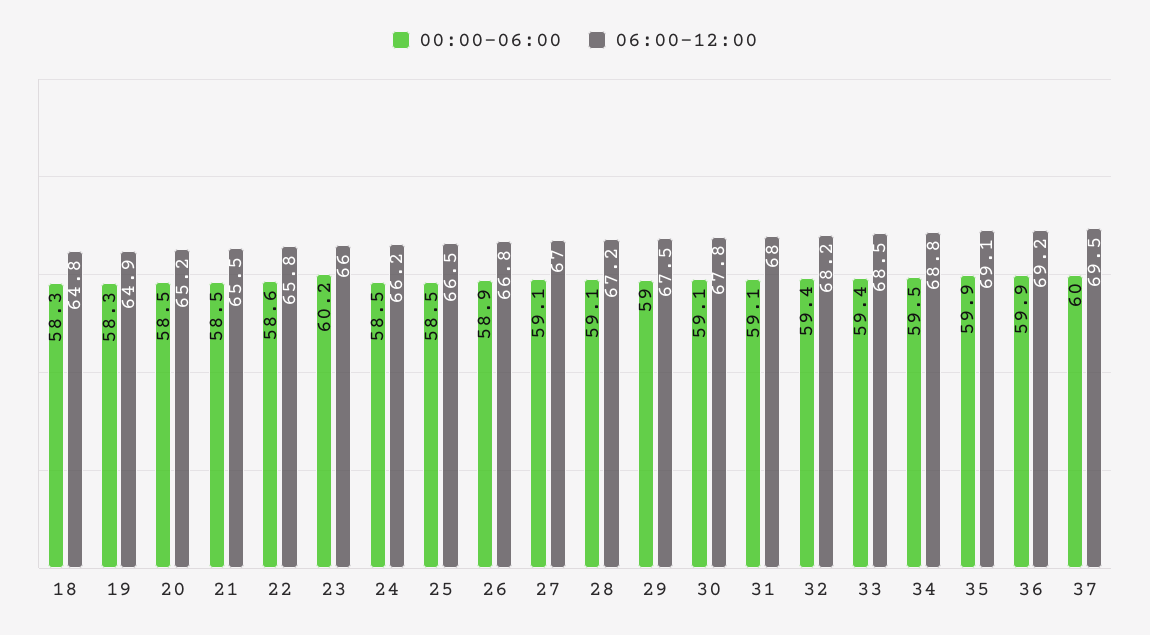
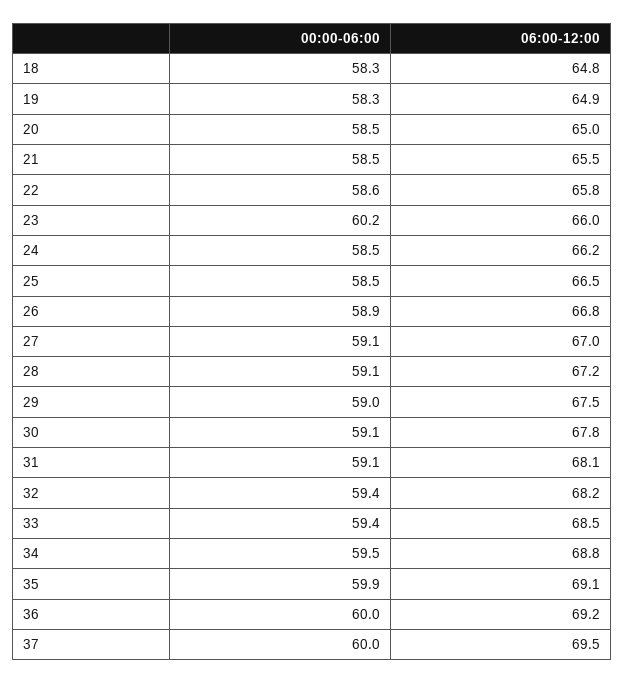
06:00-12:00, 20: 65.2 -> 65
06:00-12:00, 31: 68 -> 68.1
00:00-06:00, 36: 59.9 -> 60

